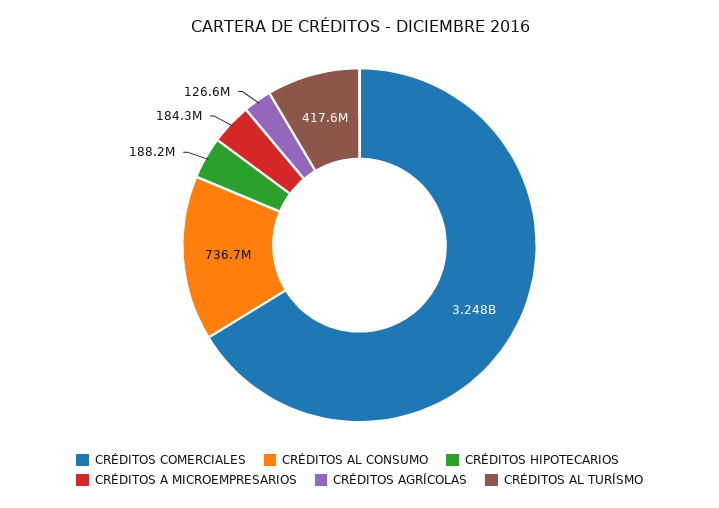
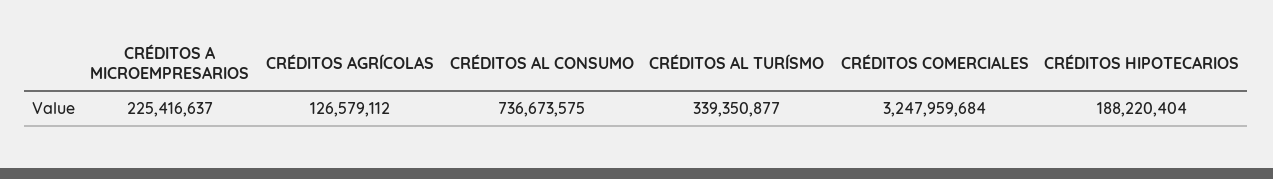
CRÉDITOS A MICROEMPRESARIOS: 184300000 -> 225416637
CRÉDITOS AL TURÍSMO: 417600000 -> 339350877

